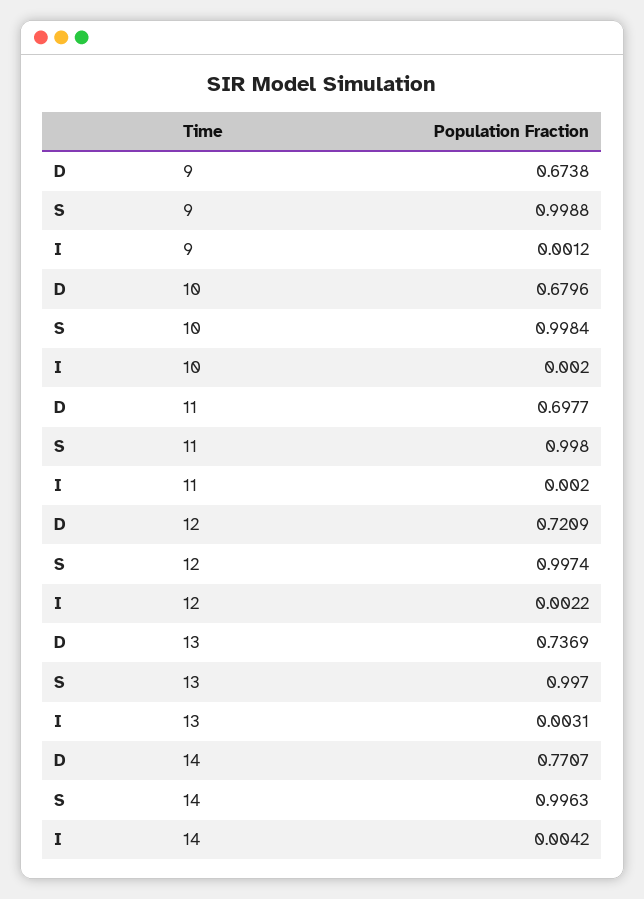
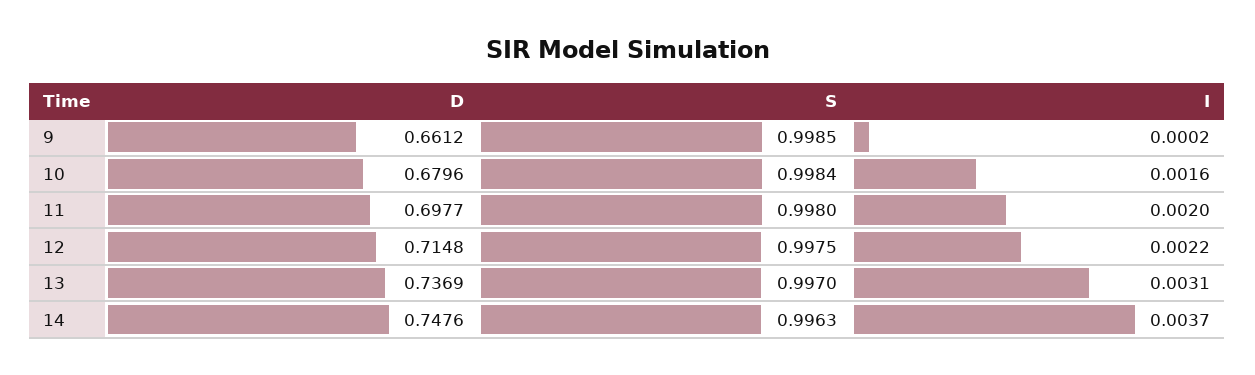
D, 9: 0.6738 -> 0.6612
S, 9: 0.9988 -> 0.9985
I, 9: 0.0012 -> 0.0002
I, 10: 0.002 -> 0.0016
D, 12: 0.7209 -> 0.7148
S, 12: 0.9974 -> 0.9975
D, 14: 0.7707 -> 0.7476
I, 14: 0.0042 -> 0.0037

